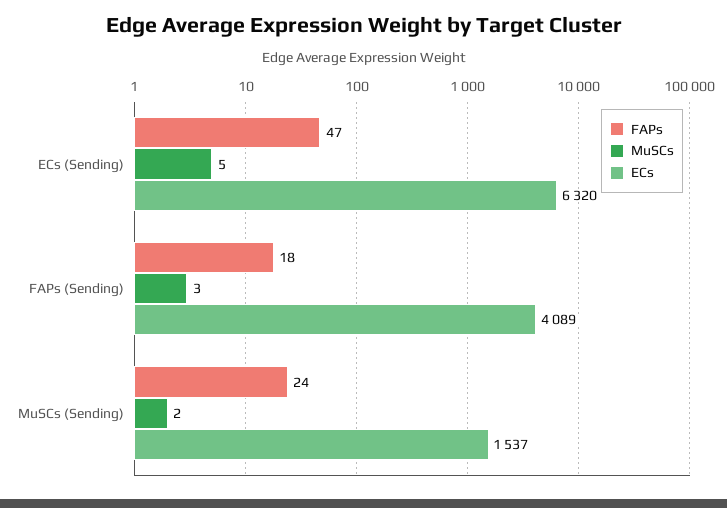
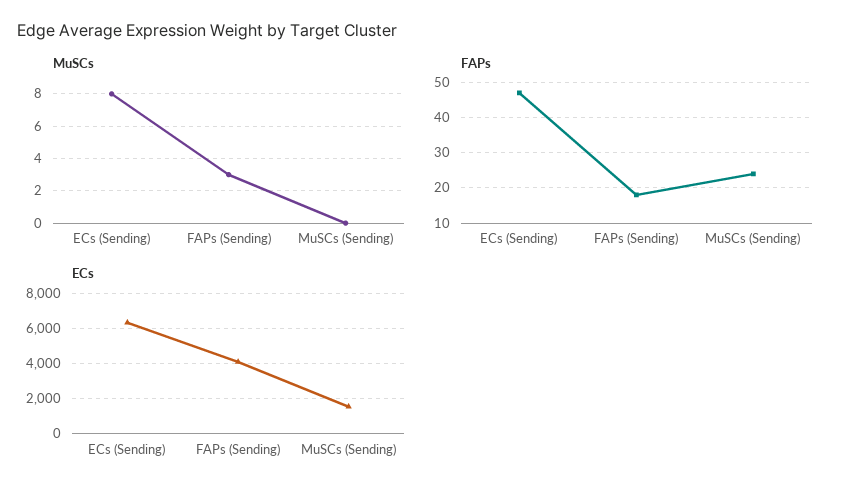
MuSCs, ECs (Sending): 5 -> 8
MuSCs, MuSCs (Sending): 2 -> 0

